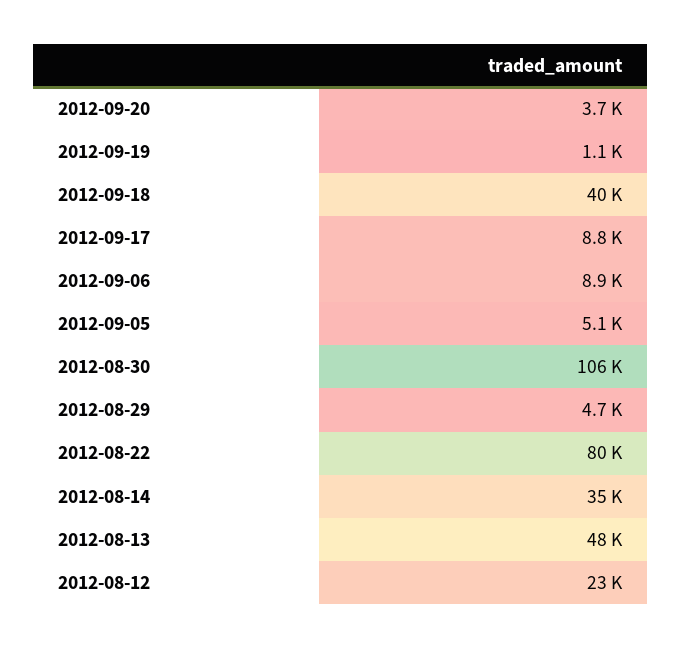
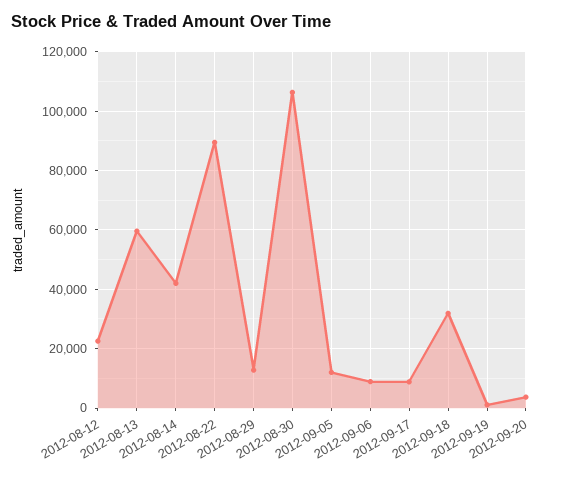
2012-09-18: 40000 -> 32500
2012-09-05: 5100 -> 12500
2012-08-29: 4700 -> 12500
2012-08-22: 80000 -> 90000
2012-08-14: 35000 -> 42500
2012-08-13: 48000 -> 60000

